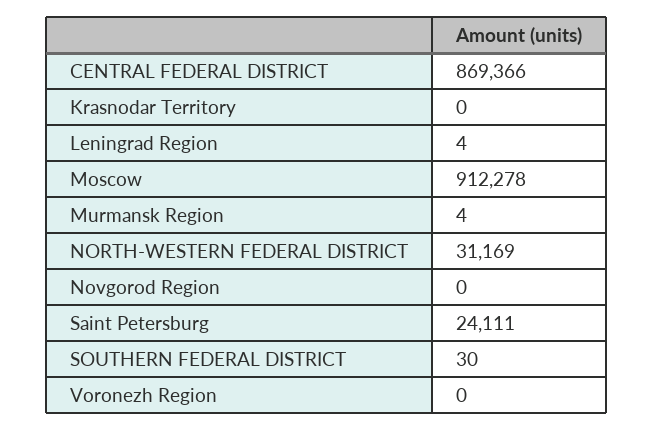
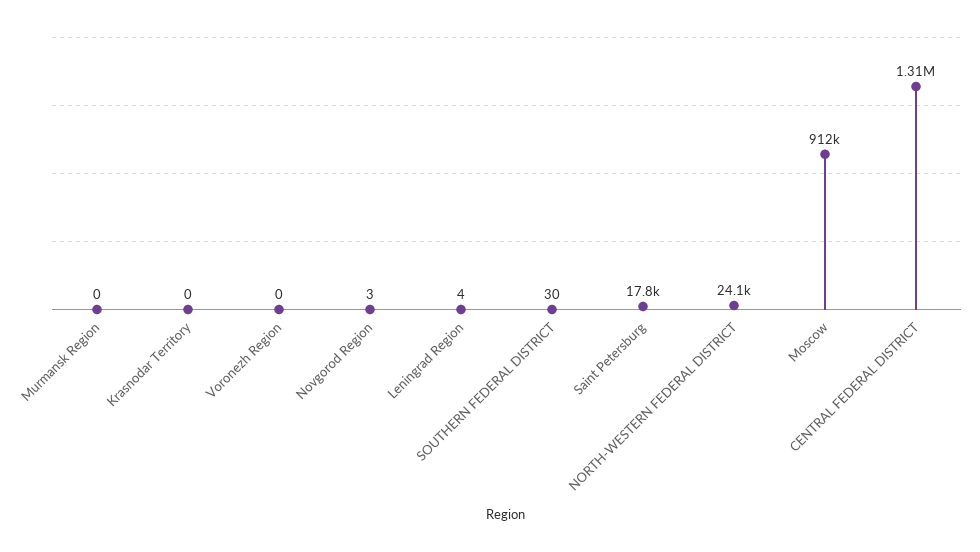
CENTRAL FEDERAL DISTRICT: 869366 -> 1310000
Murmansk Region: 4 -> 0
NORTH-WESTERN FEDERAL DISTRICT: 31169 -> 24100
Novgorod Region: 0 -> 3
Saint Petersburg: 24111 -> 17800

